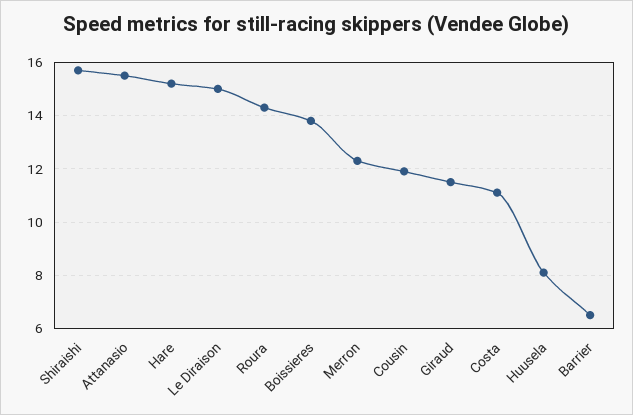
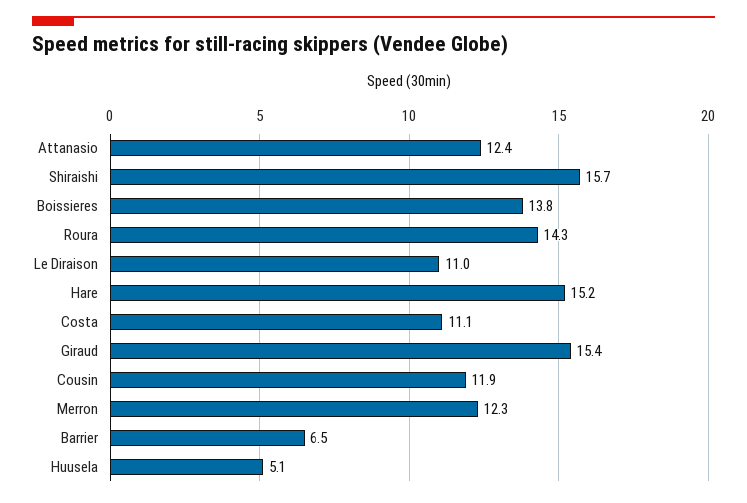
Attanasio: 15.5 -> 12.4
Le Diraison: 15 -> 11
Giraud: 11.5 -> 15.4
Huusela: 8 -> 5.1

